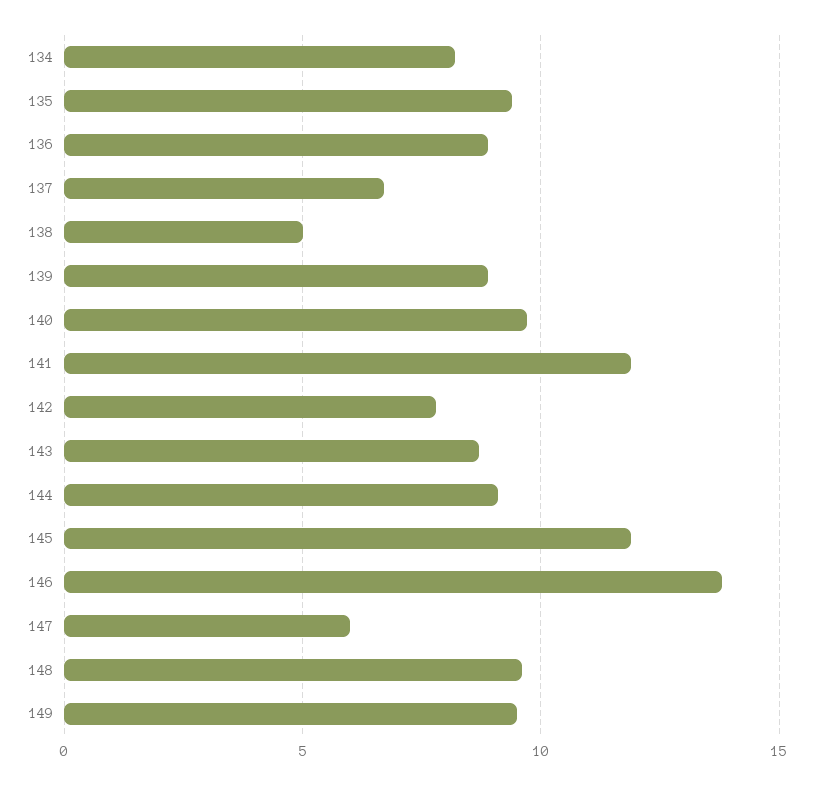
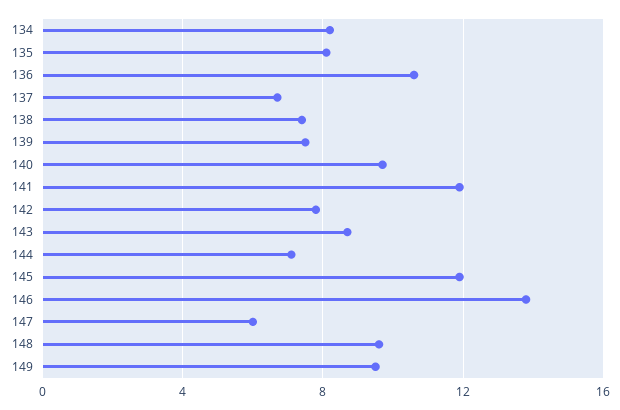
135: 9.5 -> 8
136: 9 -> 10.5
138: 5 -> 7.5
139: 9 -> 7.5
144: 9 -> 7

